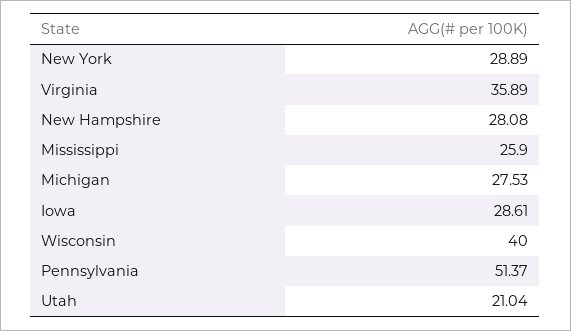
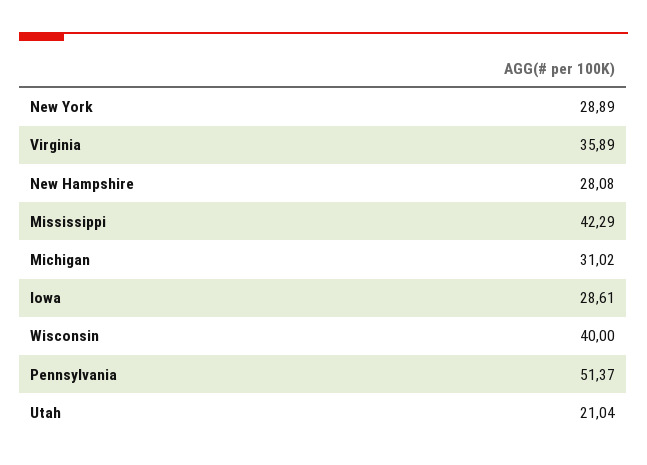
Mississippi: 25.9 -> 42.29
Michigan: 27.53 -> 31.02

